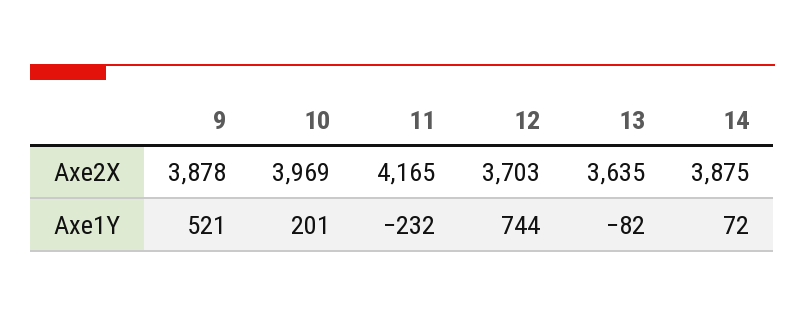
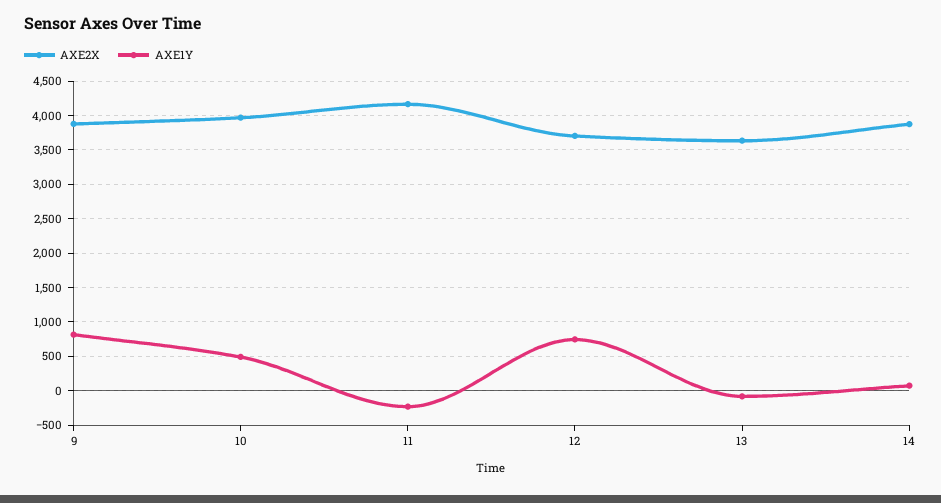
Axe1Y, 9: 521 -> 800
Axe1Y, 10: 201 -> 500

